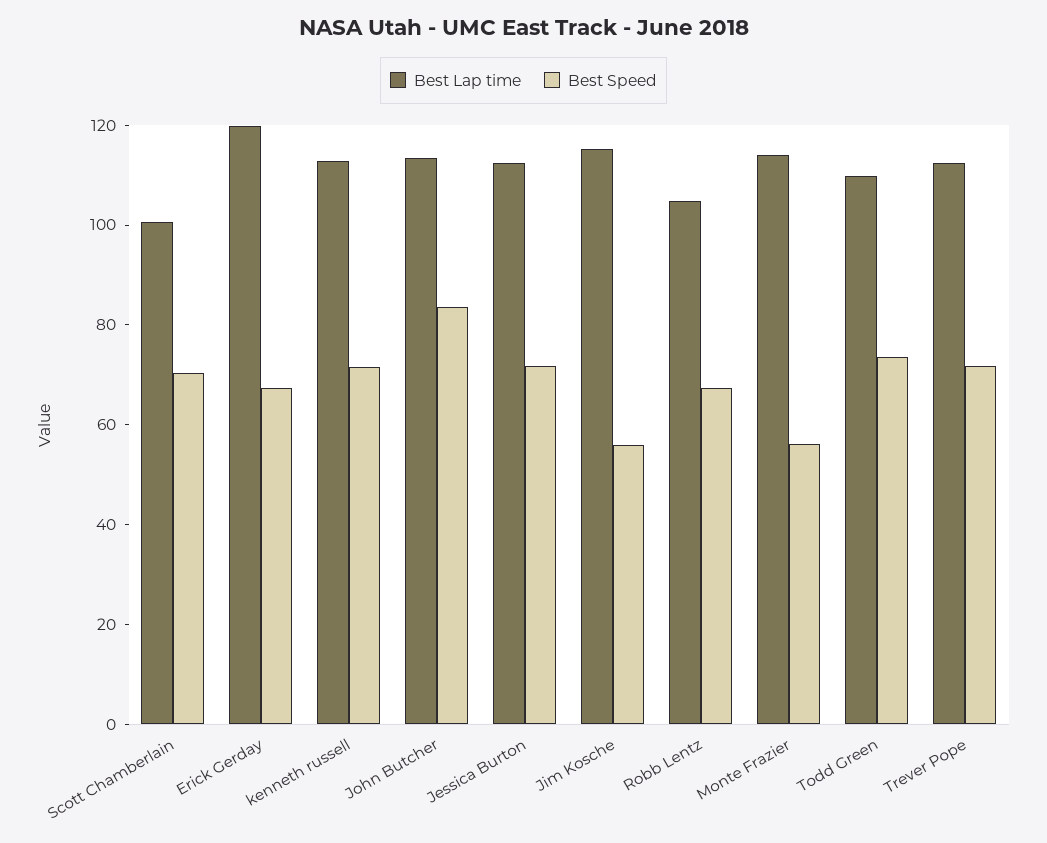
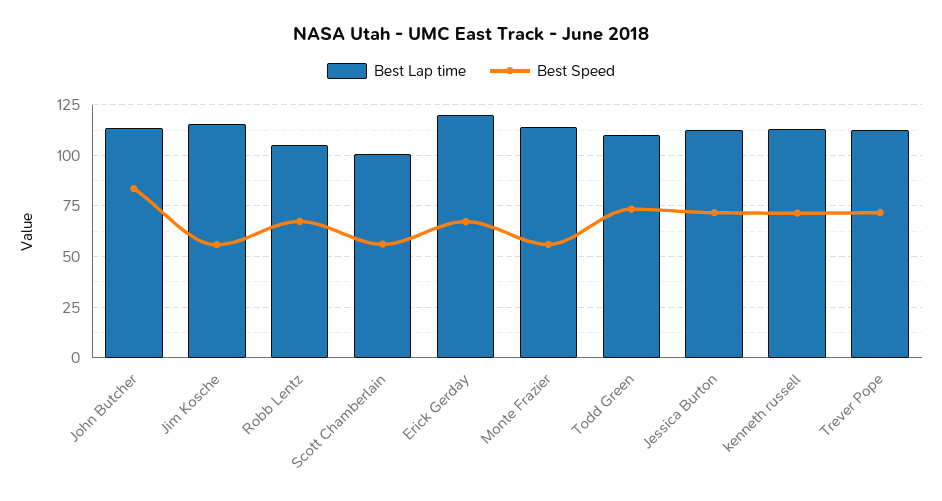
Best Speed, Scott Chamberlain: 70 -> 55

